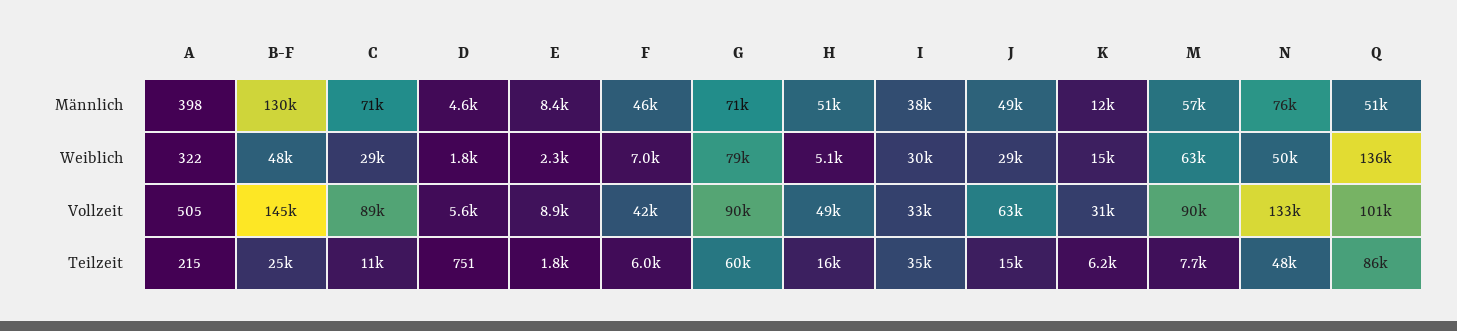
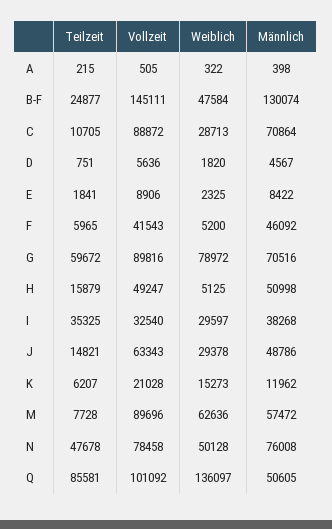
F, Weiblich: 7000 -> 5200
K, Vollzeit: 31000 -> 21028
N, Vollzeit: 133000 -> 78458

